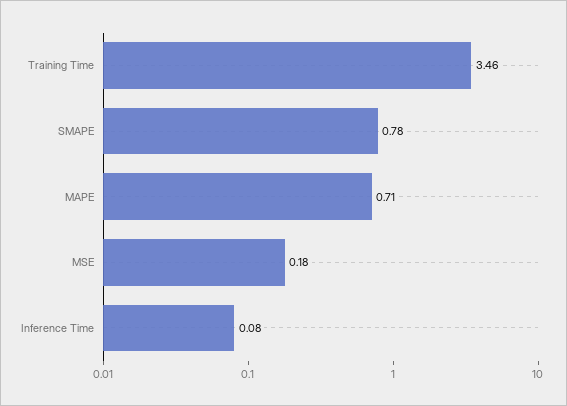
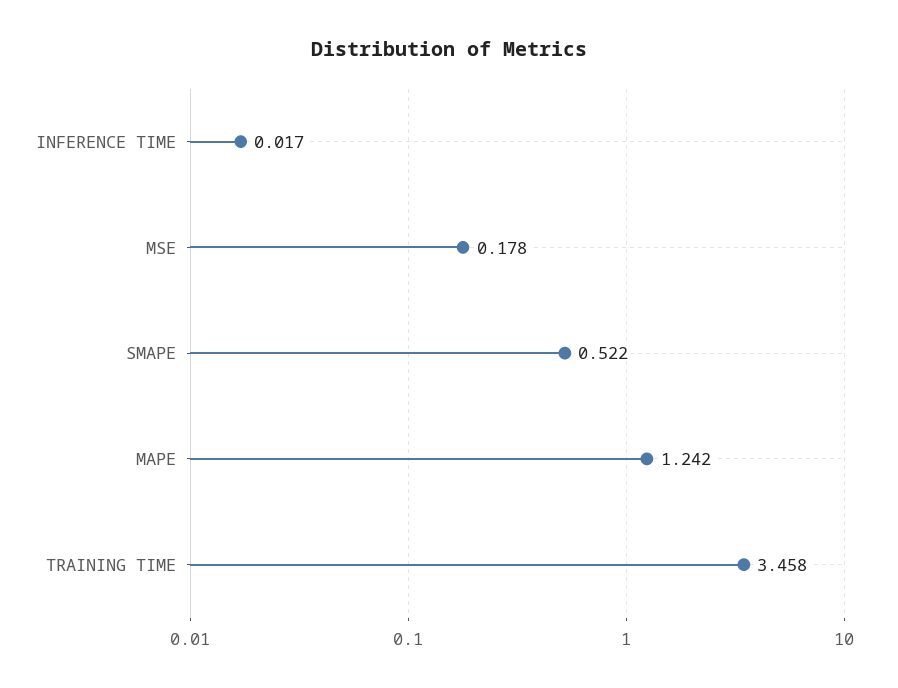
SMAPE: 0.78 -> 0.522
MAPE: 0.71 -> 1.242
Inference Time: 0.08 -> 0.017

